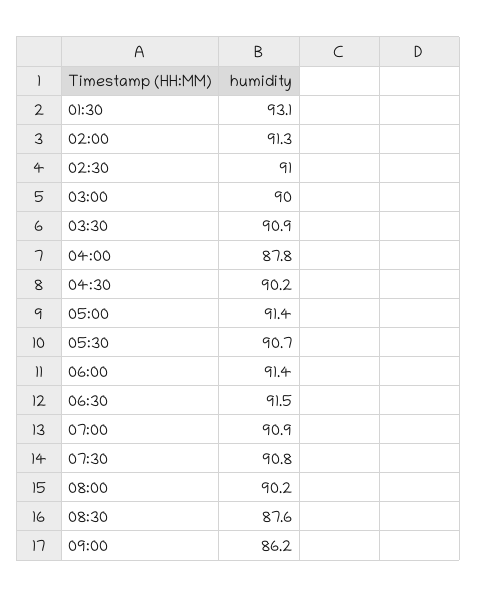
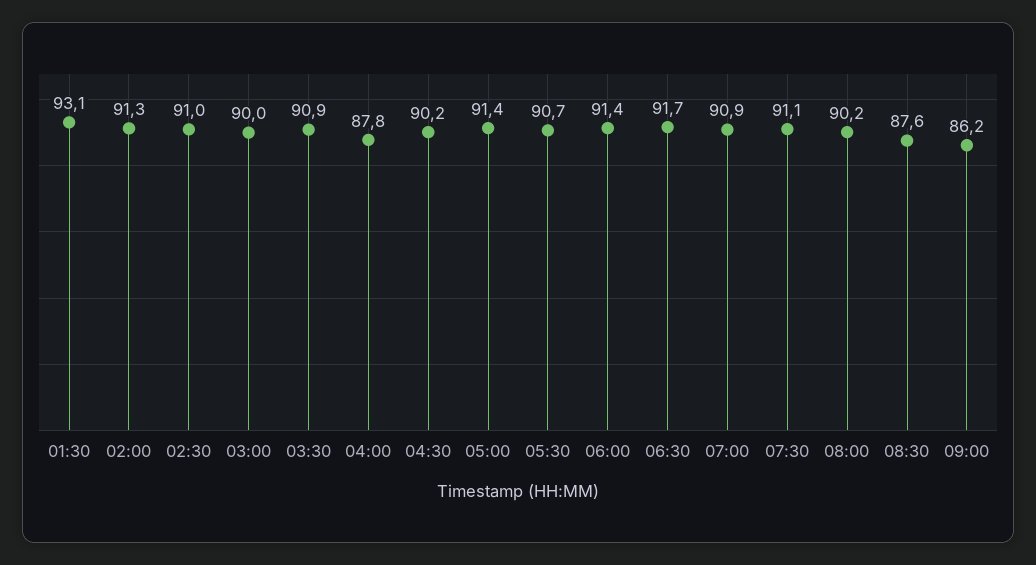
06:30: 91.5 -> 91.7
07:30: 90.8 -> 91.1

